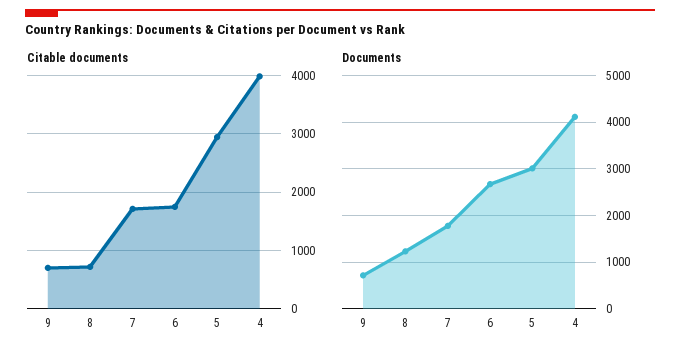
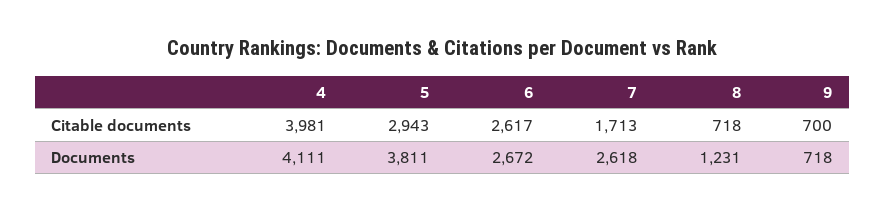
Citable documents, 6: 1800 -> 2617
Documents, 7: 1800 -> 2618
Documents, 5: 3000 -> 3811

